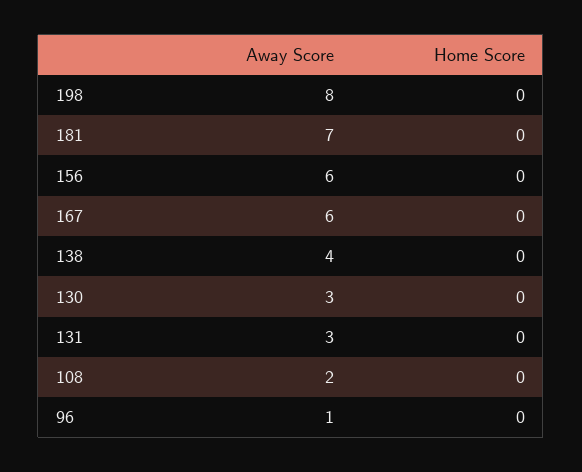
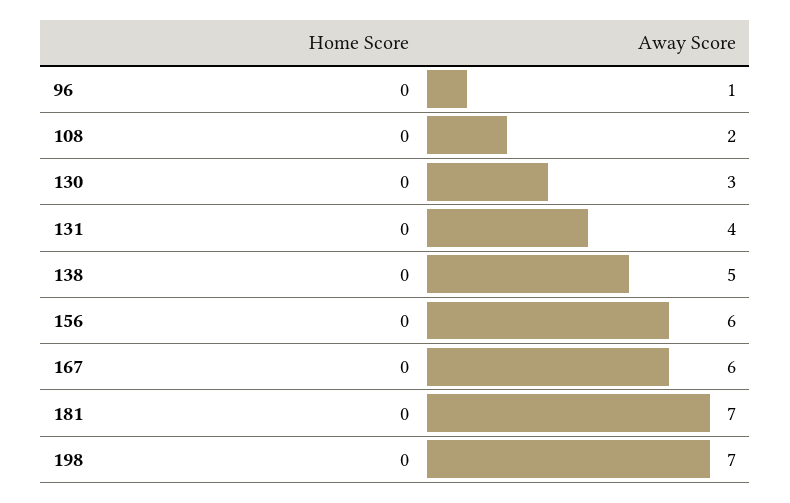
Away Score, 198: 8 -> 7
Away Score, 138: 4 -> 5
Away Score, 131: 3 -> 4

